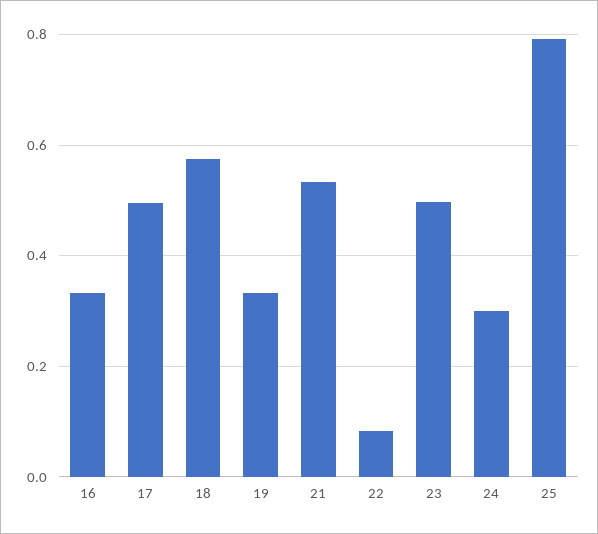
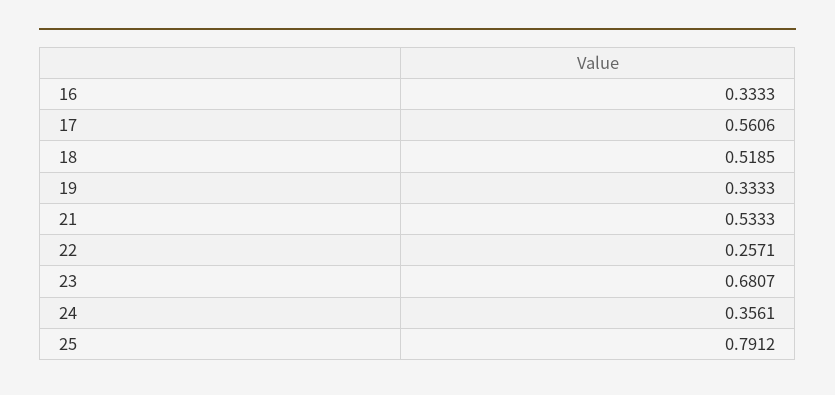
17: 0.5 -> 0.5606
18: 0.58 -> 0.5185
22: 0.08 -> 0.2571
23: 0.5 -> 0.6807
24: 0.3 -> 0.3561

